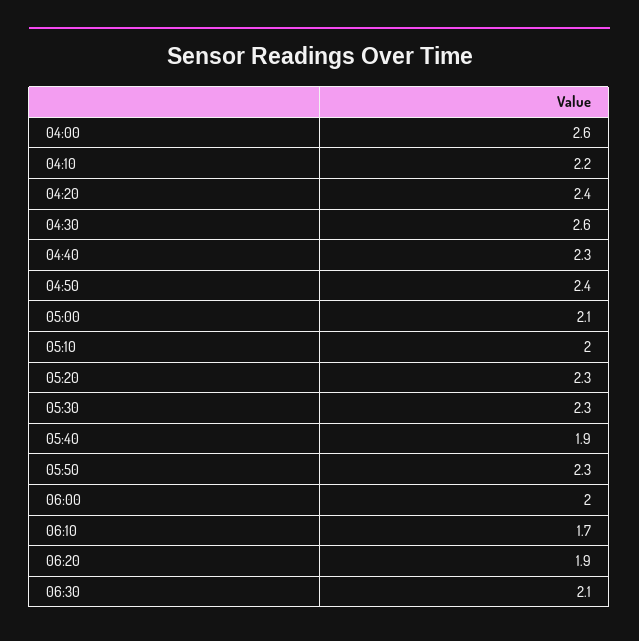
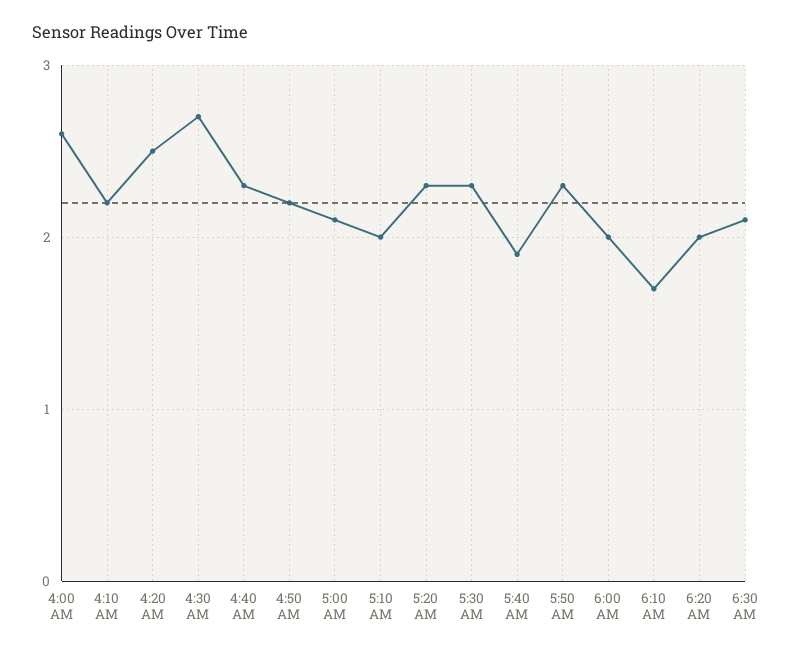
04:20: 2.4 -> 2.5
04:30: 2.6 -> 2.7
04:50: 2.4 -> 2.2
06:20: 1.9 -> 2

